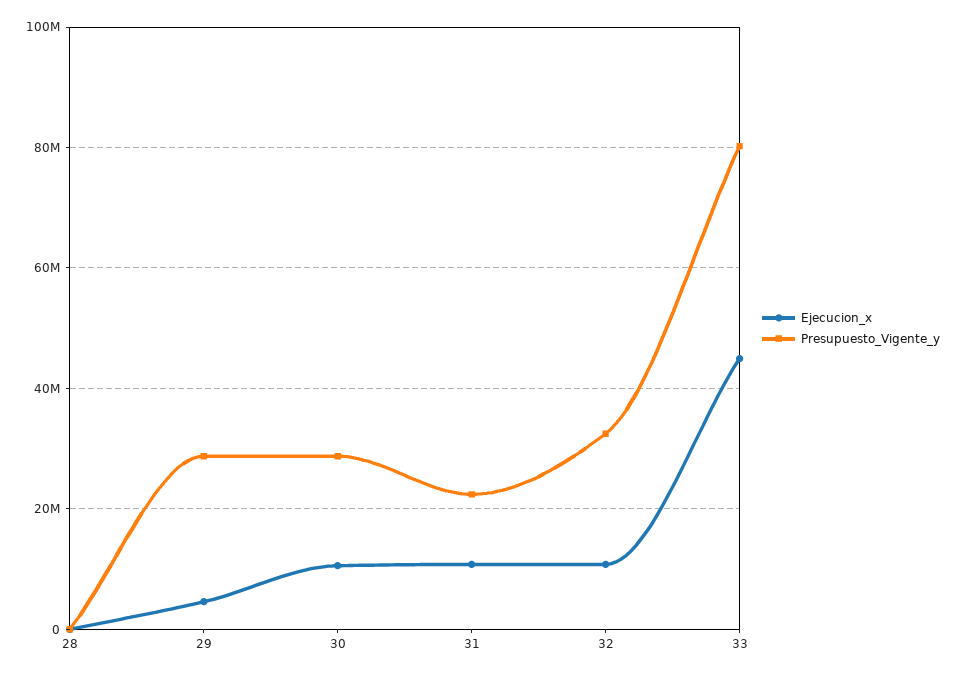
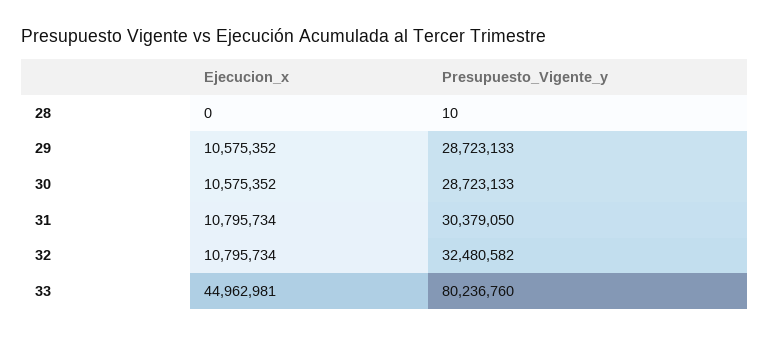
Ejecucion_x, 29: 4000000 -> 10575352
Presupuesto_Vigente_y, 31: 22000000 -> 30379050

